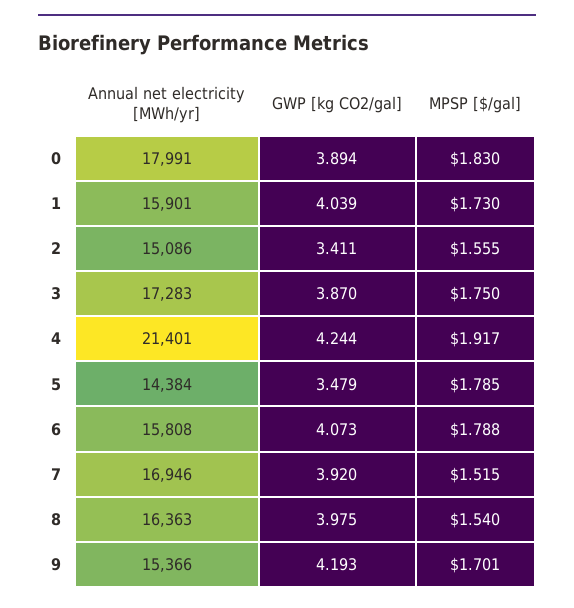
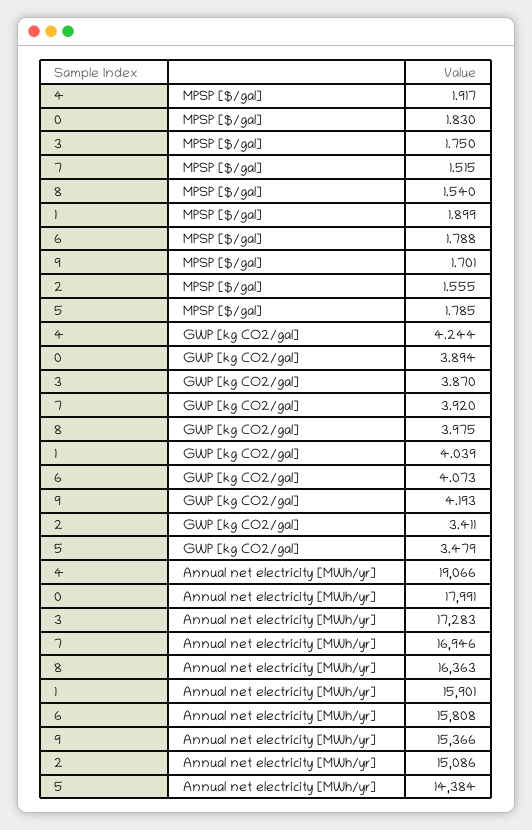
MPSP [$/gal], 1: 1.73 -> 1.899
Annual net electricity [MWh/yr], 4: 21401 -> 19066

